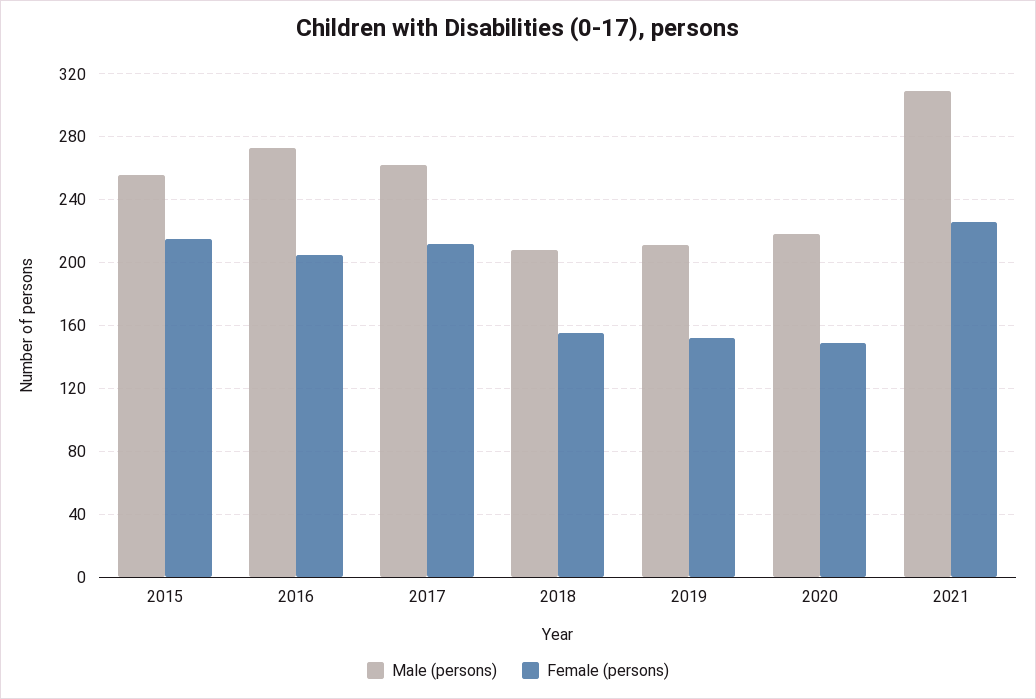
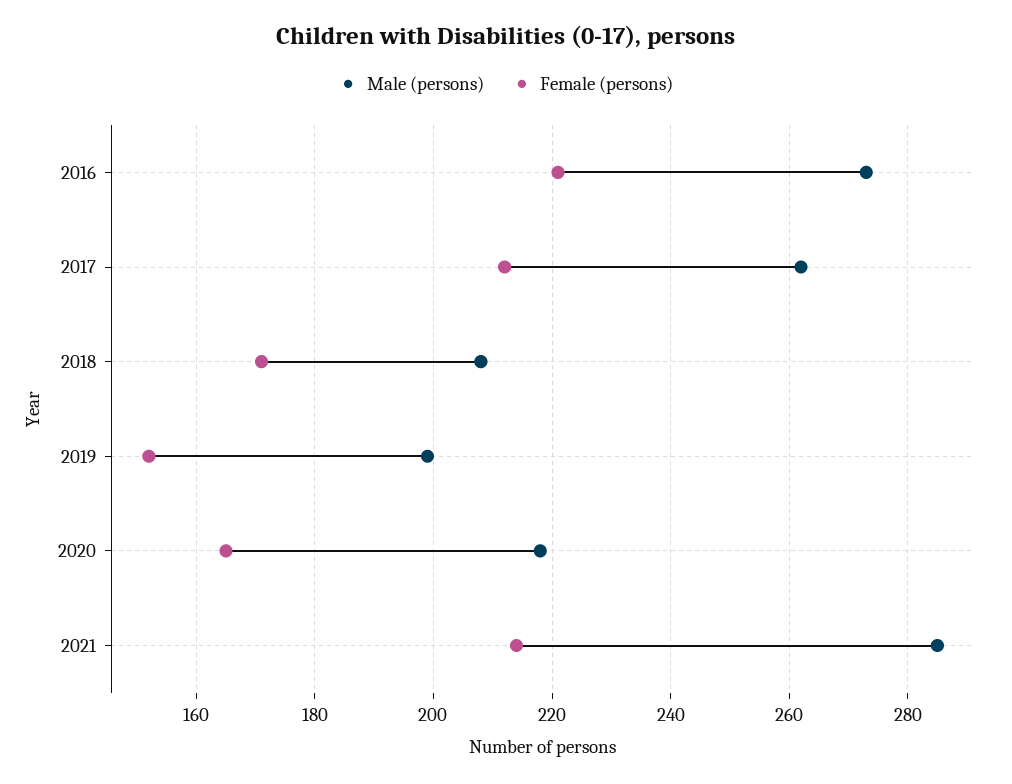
Male (persons), 2015: 255 -> none
Female (persons), 2015: 215 -> none
Female (persons), 2016: 205 -> 220
Female (persons), 2018: 155 -> 170
Male (persons), 2019: 210 -> 200
Female (persons), 2020: 150 -> 165
Male (persons), 2021: 310 -> 285
Female (persons), 2021: 225 -> 215

